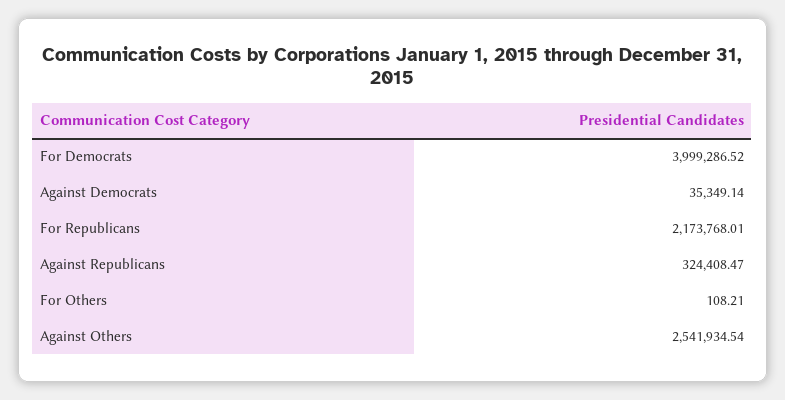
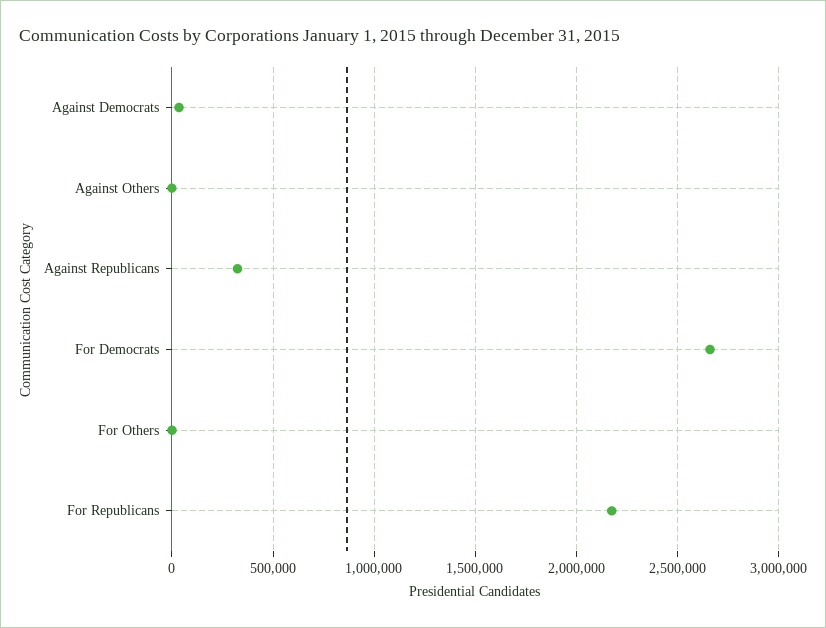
For Democrats: 3999286.52 -> 2650000
Against Others: 2541934.54 -> 0

